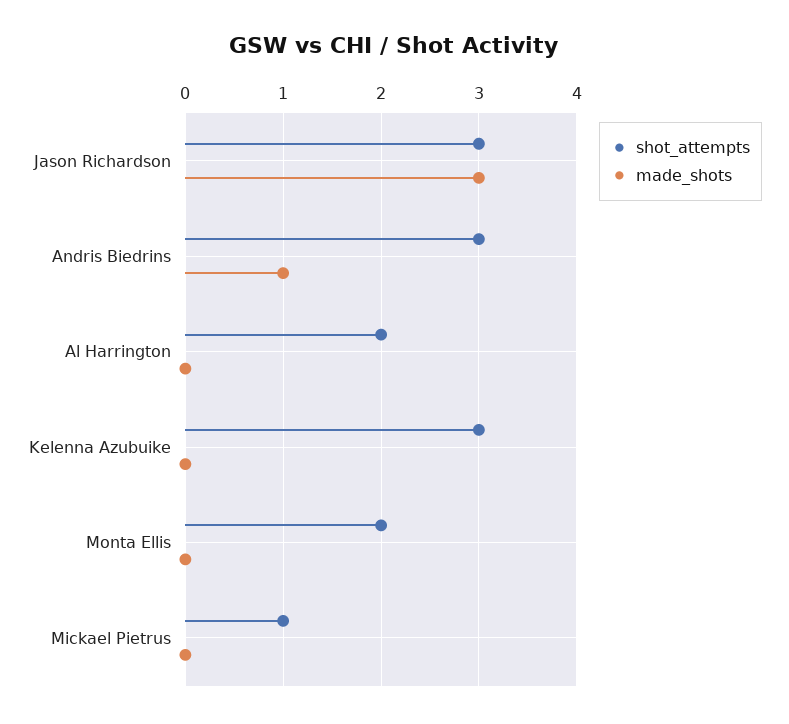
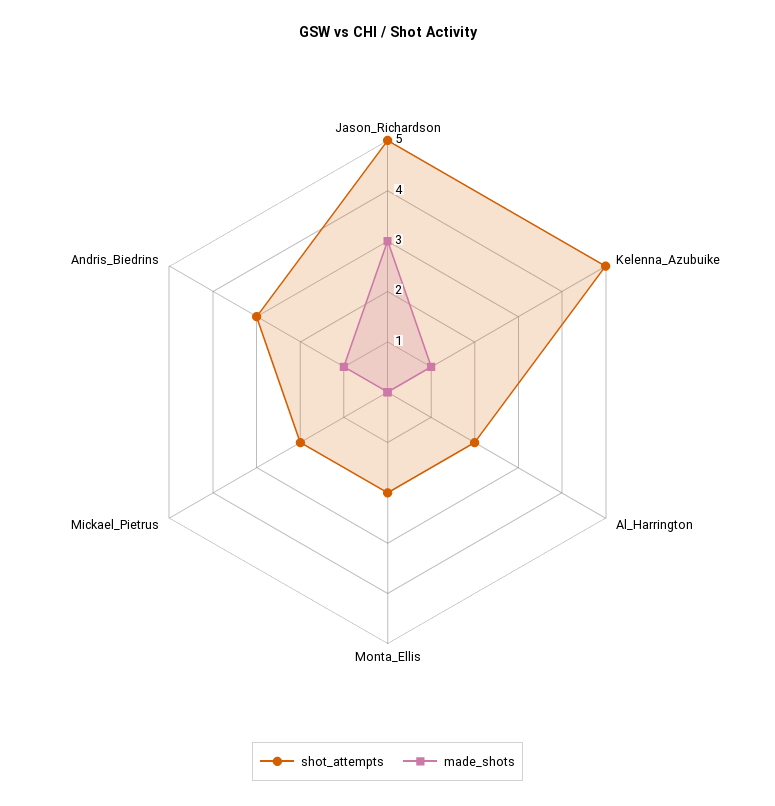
shot_attempts, Jason Richardson: 3 -> 5
shot_attempts, Kelenna Azubuike: 3 -> 5
made_shots, Kelenna Azubuike: 0 -> 1
shot_attempts, Mickael Pietrus: 1 -> 2

